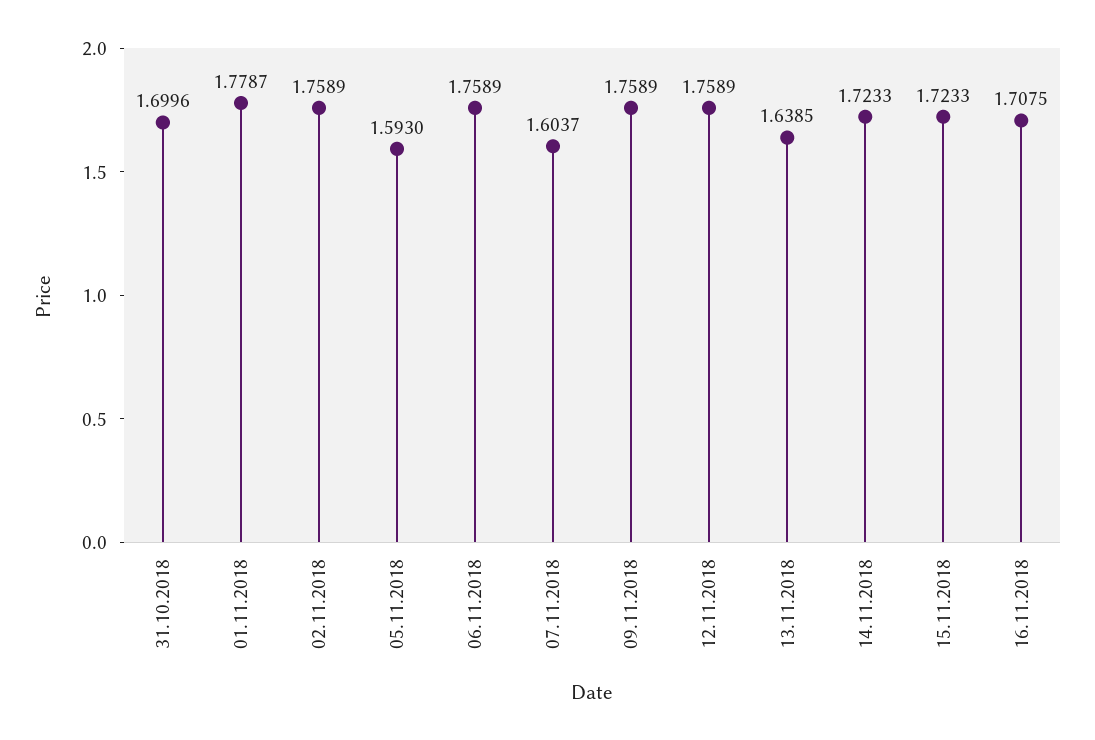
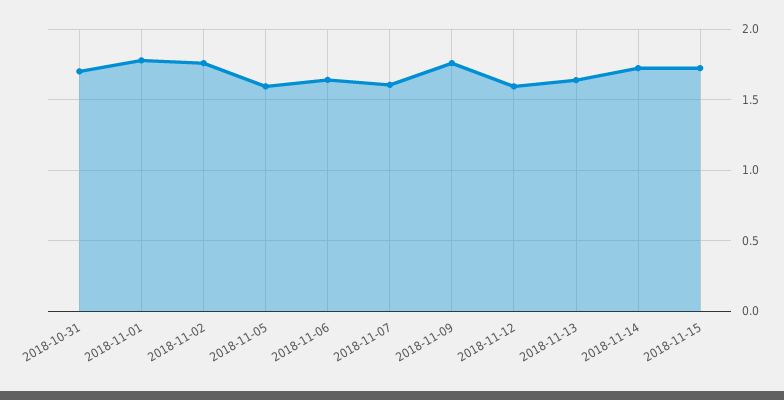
06.11.2018: 1.7589 -> 1.65
12.11.2018: 1.7589 -> 1.6
16.11.2018: 1.7075 -> none

